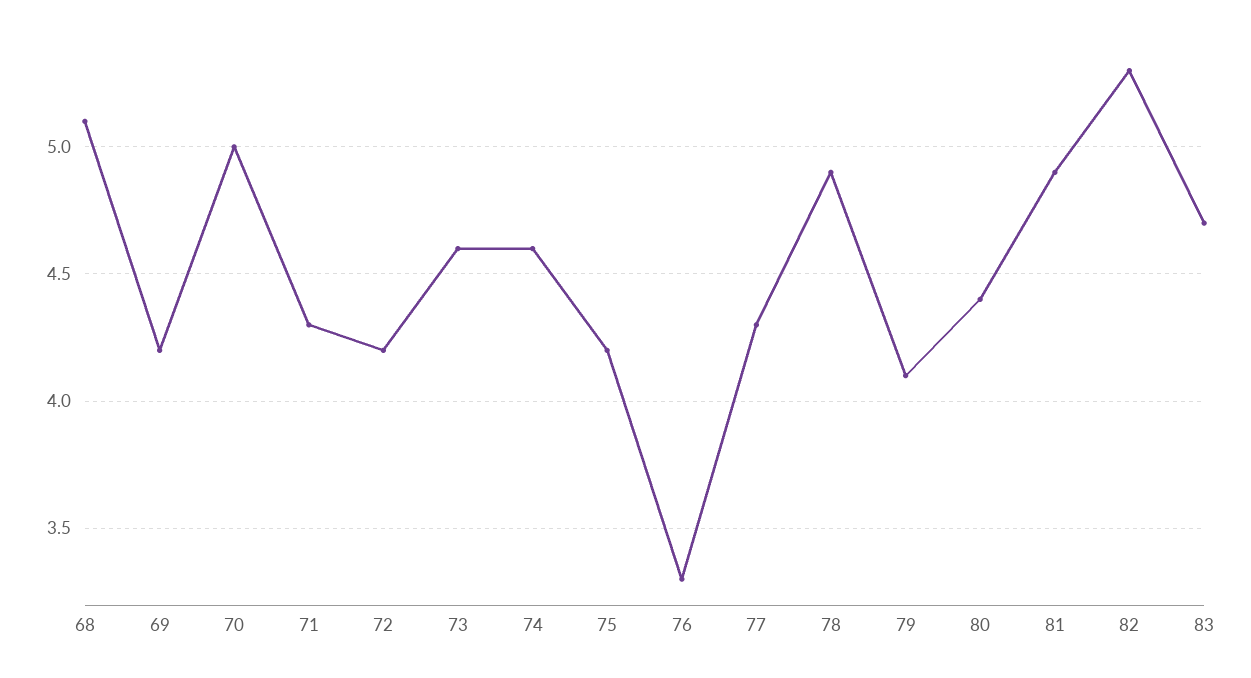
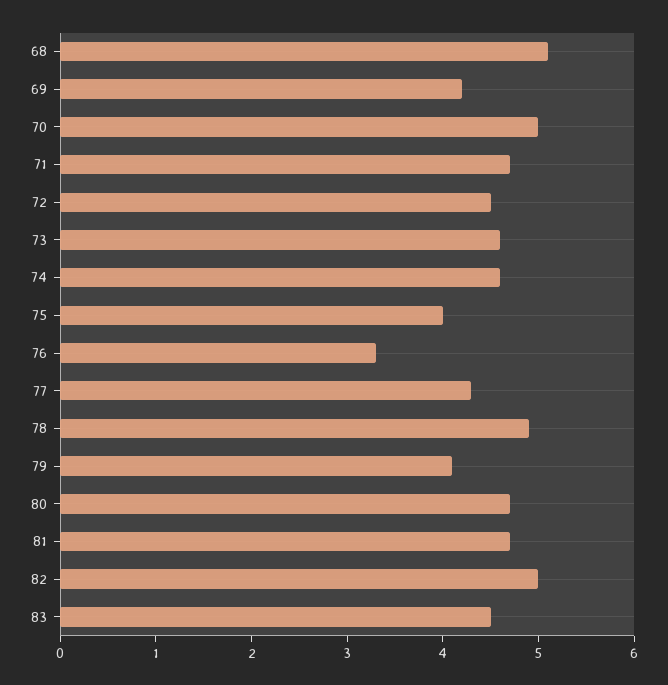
71: 4.3 -> 4.7
72: 4.2 -> 4.5
75: 4.2 -> 4
80: 4.4 -> 4.7
81: 4.9 -> 4.7
82: 5.3 -> 5
83: 4.7 -> 4.5

